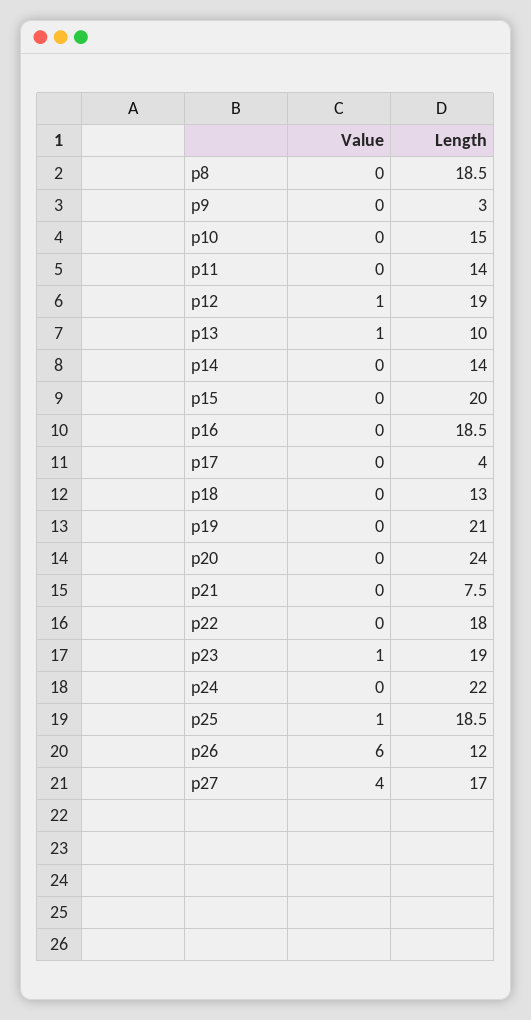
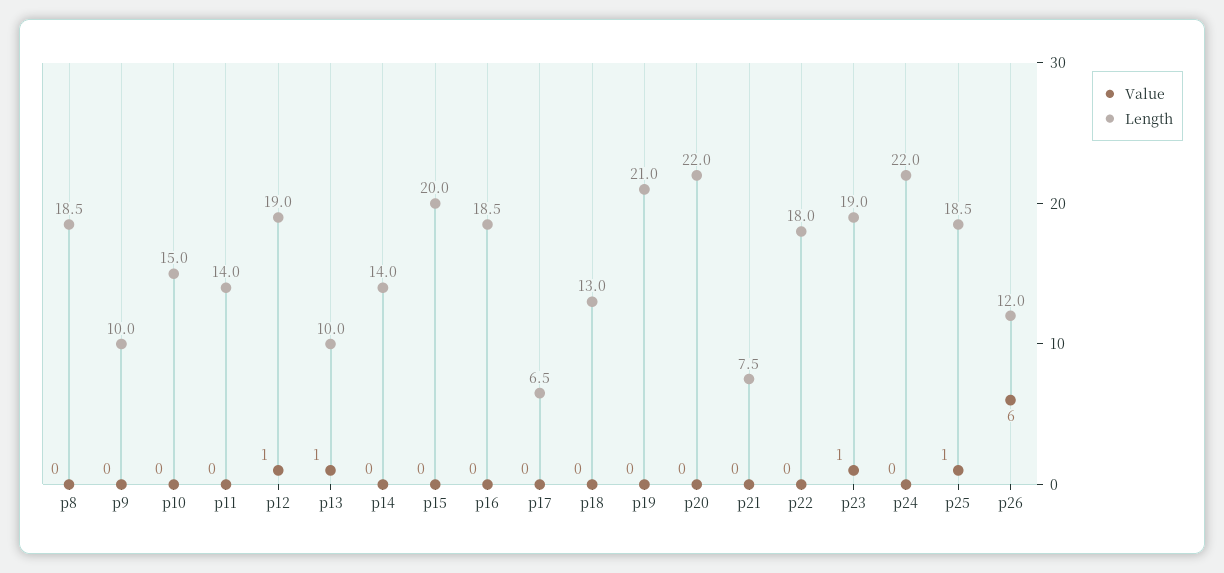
Length, p9: 3 -> 10
Length, p17: 4 -> 6.5
Length, p20: 24 -> 22
Value, p27: 4 -> none
Length, p27: 17 -> none

